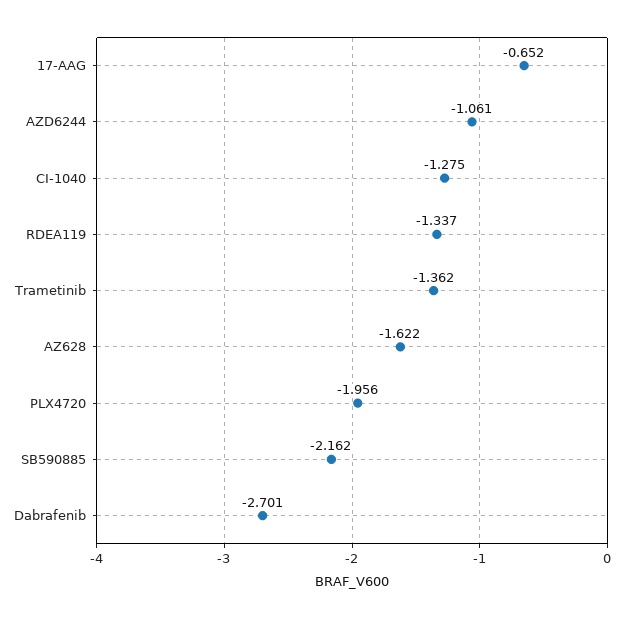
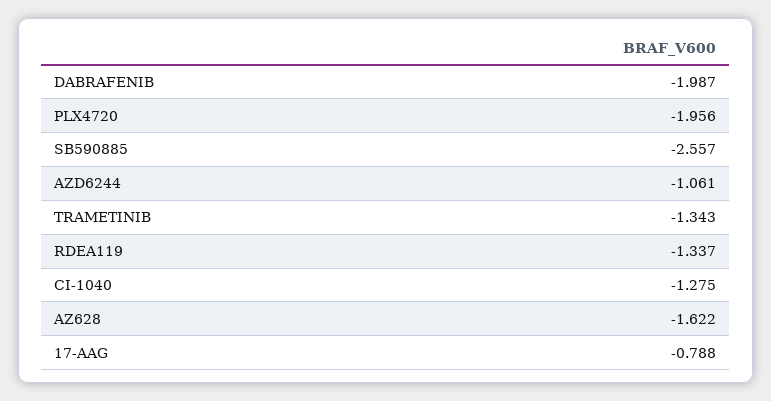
17-AAG: -0.652 -> -0.788
Trametinib: -1.362 -> -1.343
SB590885: -2.162 -> -2.557
Dabrafenib: -2.701 -> -1.987

